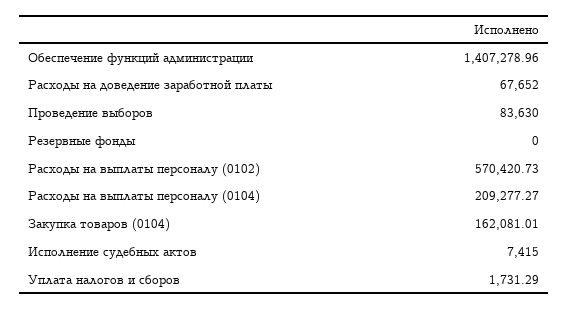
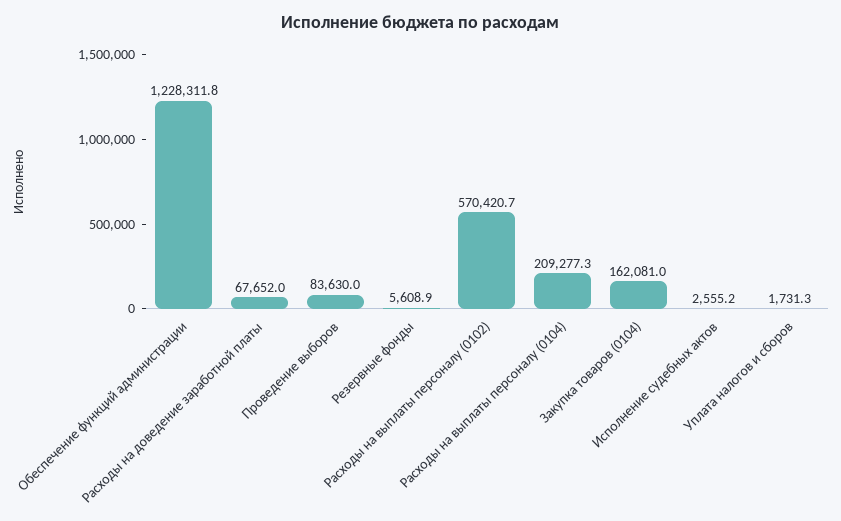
Обеспечение функций администрации: 1407278.96 -> 1228311.8
Резервные фонды: 0 -> 5608.9
Исполнение судебных актов: 7415 -> 2555.2

